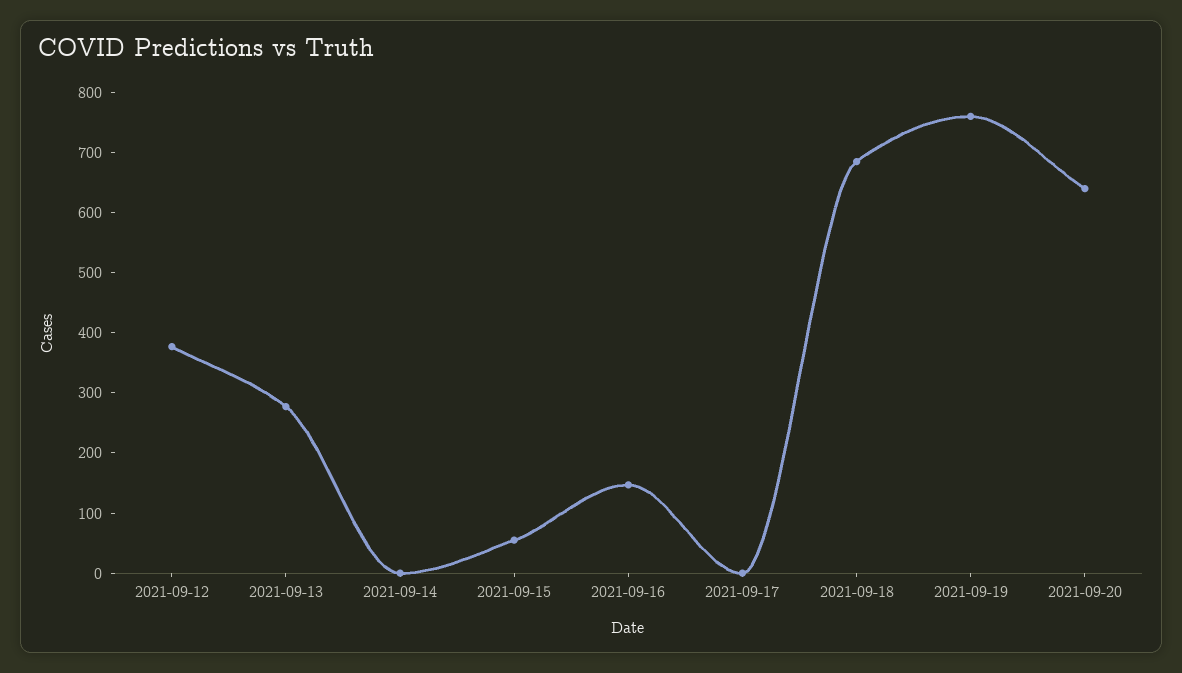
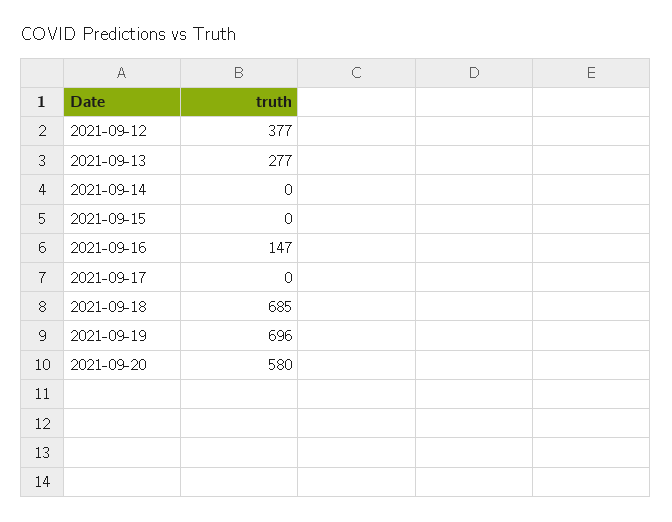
2021-09-15: 60 -> 0
2021-09-19: 760 -> 696
2021-09-20: 640 -> 580

